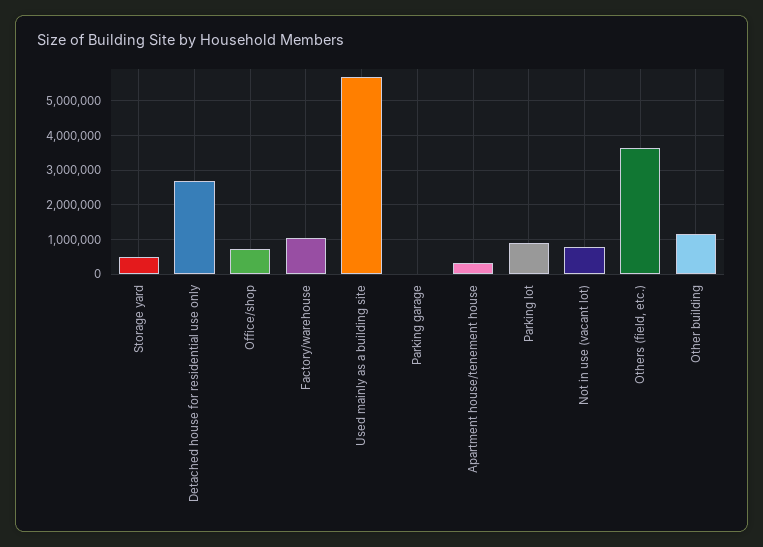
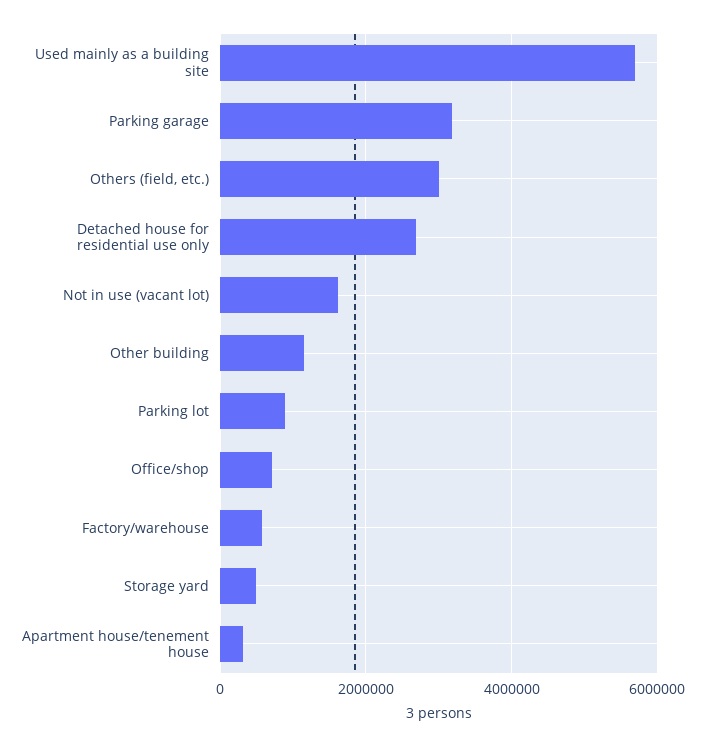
Factory/warehouse: 1000000 -> 600000
Parking garage: 0 -> 3200000
Not in use (vacant lot): 800000 -> 1600000
Others (field, etc.): 3600000 -> 3000000

